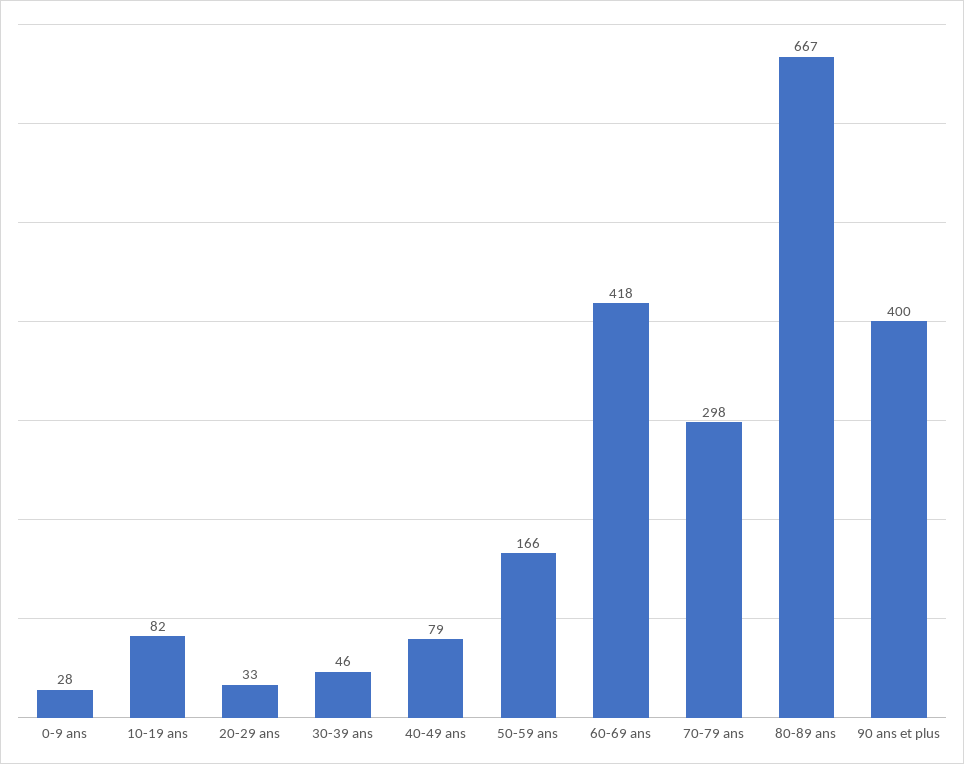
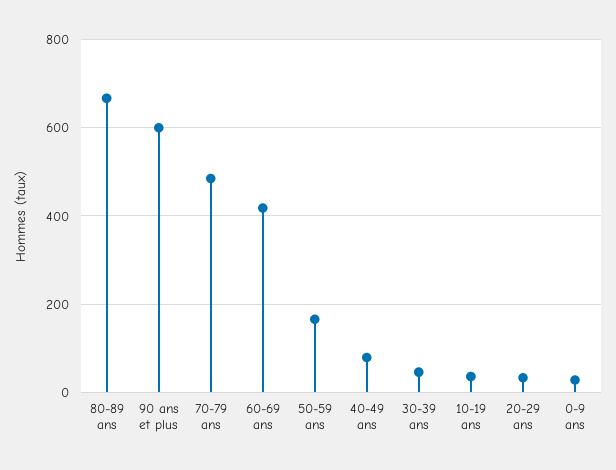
10-19 ans: 82 -> 40
70-79 ans: 298 -> 480
90 ans et plus: 400 -> 600

